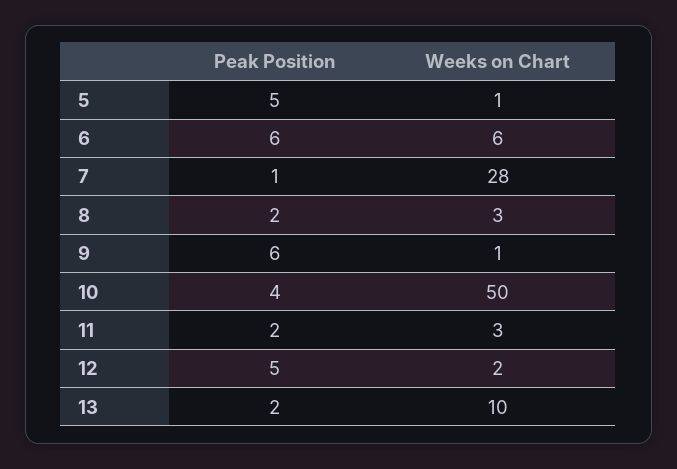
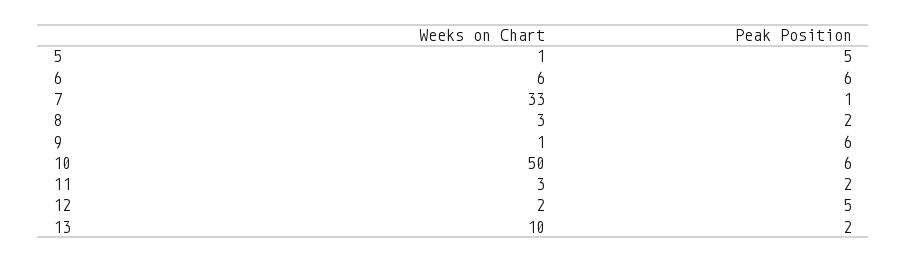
Weeks on Chart, 7: 28 -> 33
Peak Position, 10: 4 -> 6

